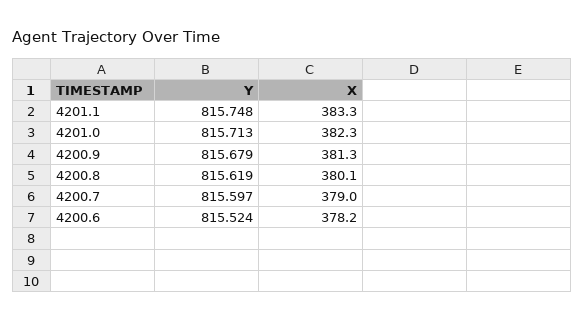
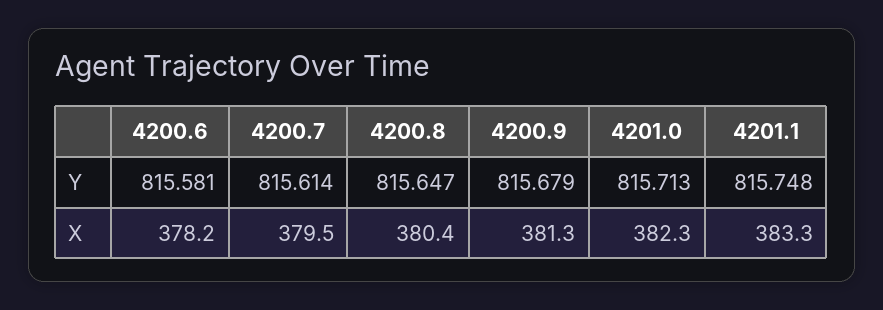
Y, 4200.8: 815.619 -> 815.647
X, 4200.8: 380.1 -> 380.4
Y, 4200.7: 815.597 -> 815.614
X, 4200.7: 379 -> 379.5
Y, 4200.6: 815.524 -> 815.581

